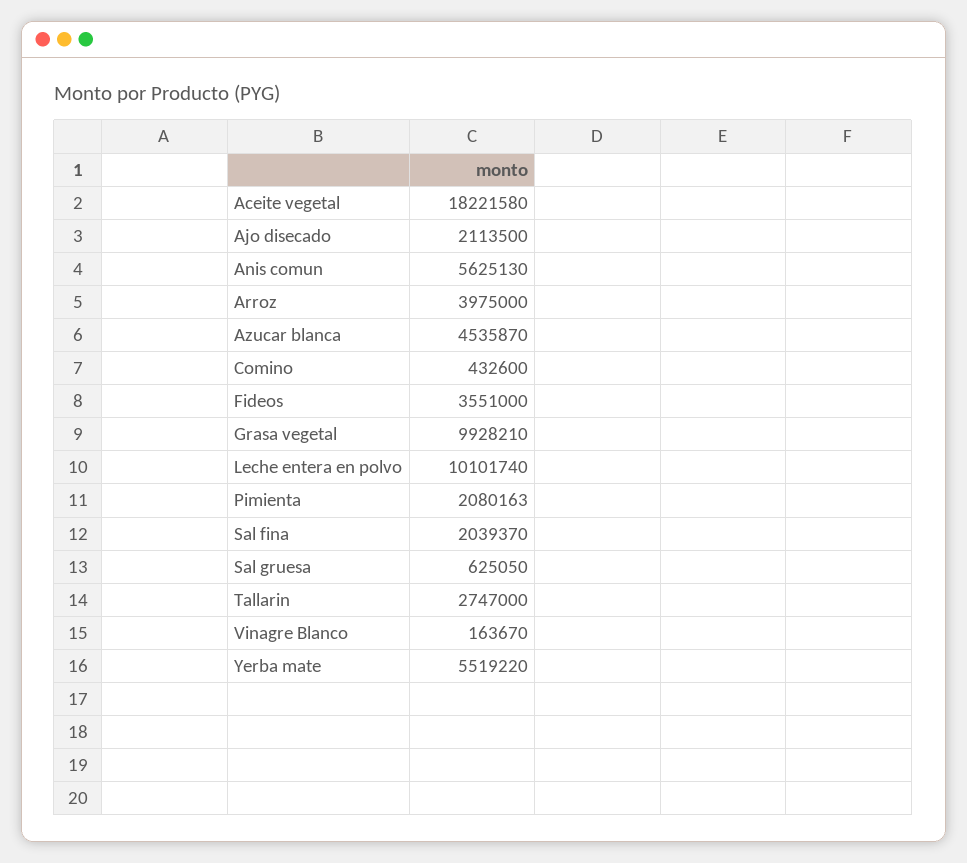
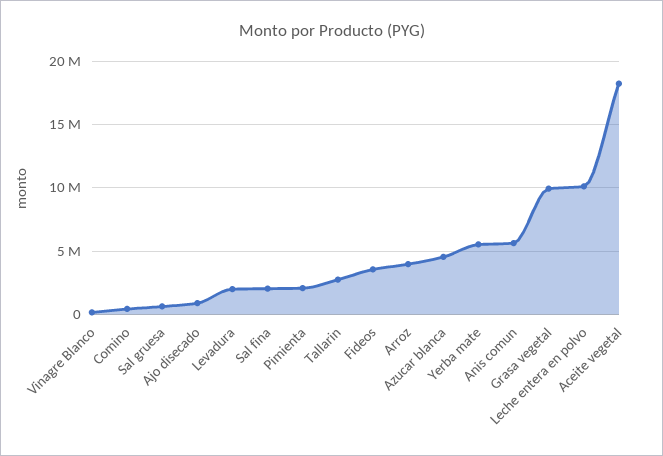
Ajo disecado: 2113500 -> 1000000
Levadura: none -> 2000000

